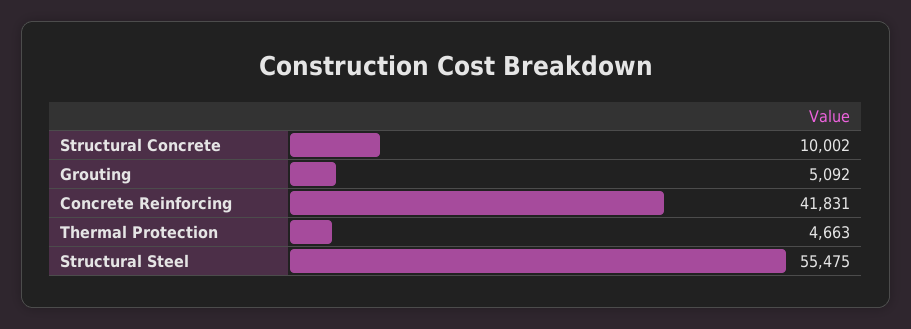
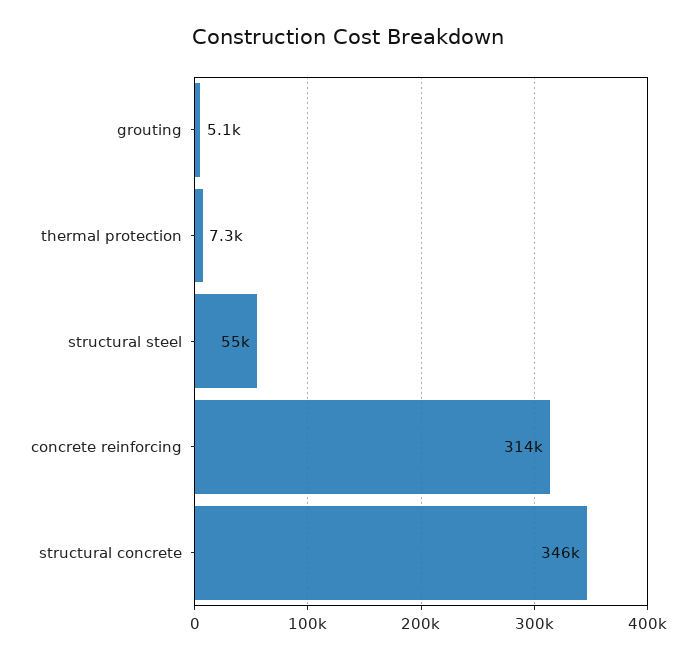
Structural Concrete: 10002 -> 346000
Concrete Reinforcing: 41831 -> 314000
Thermal Protection: 4663 -> 7300

